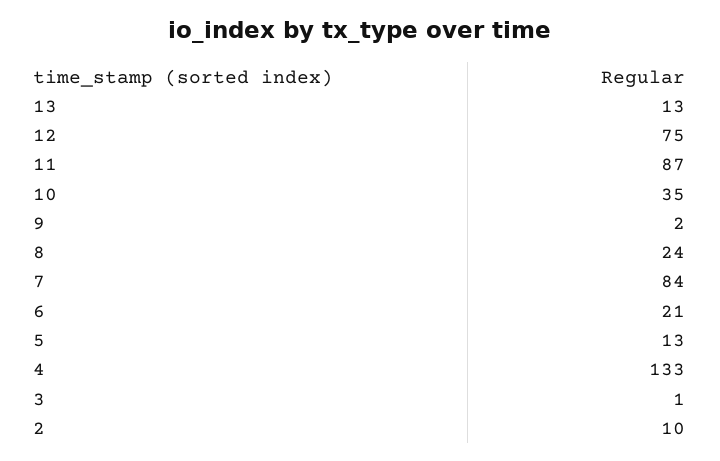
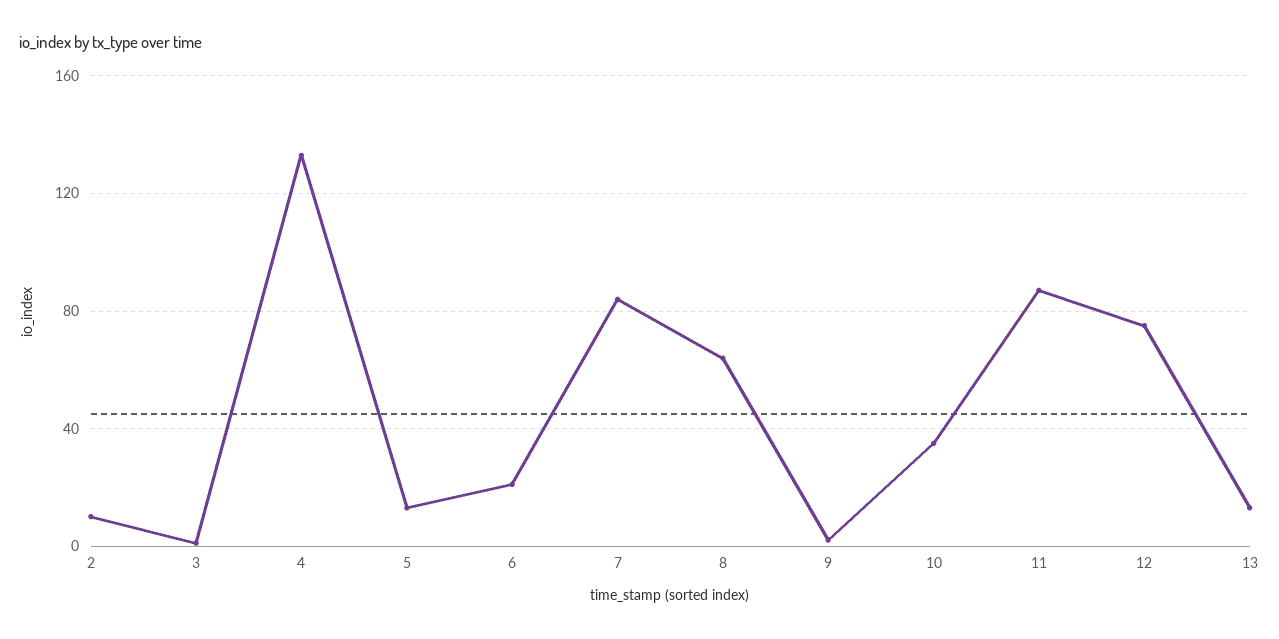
8: 24 -> 65

